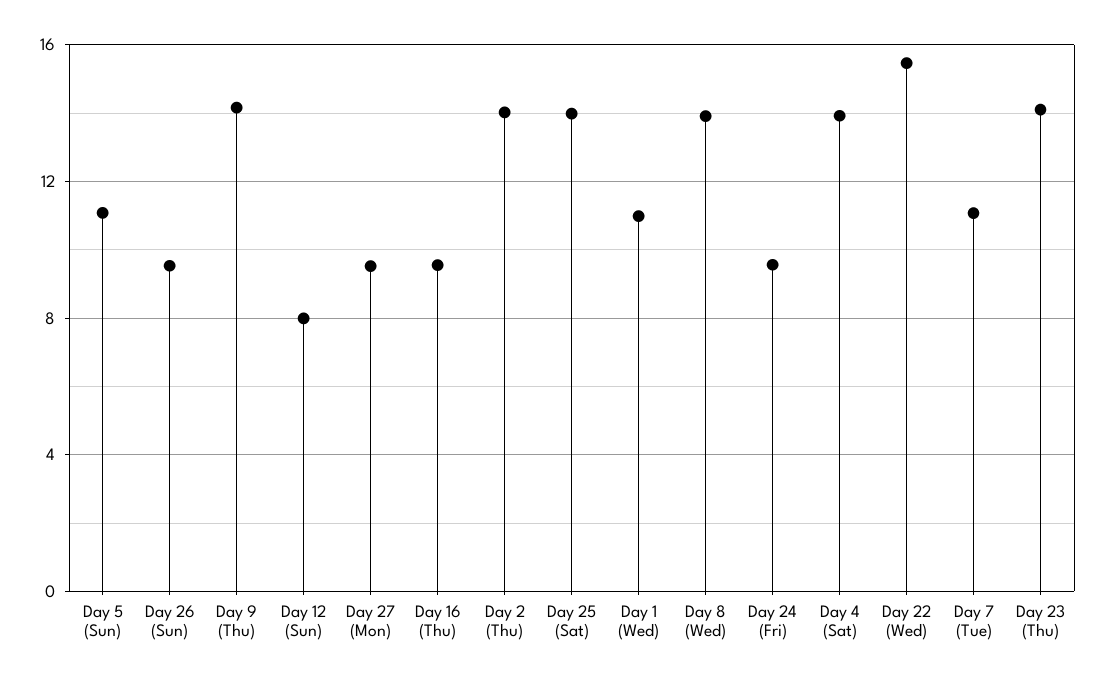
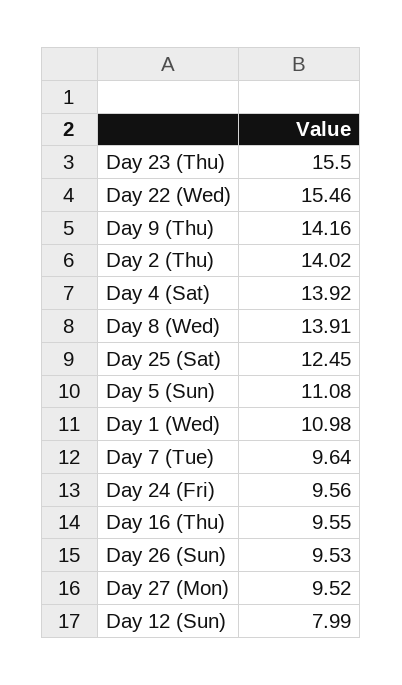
Day 25 (Sat): 14 -> 12.45
Day 7 (Tue): 11 -> 9.64
Day 23 (Thu): 14 -> 15.5

